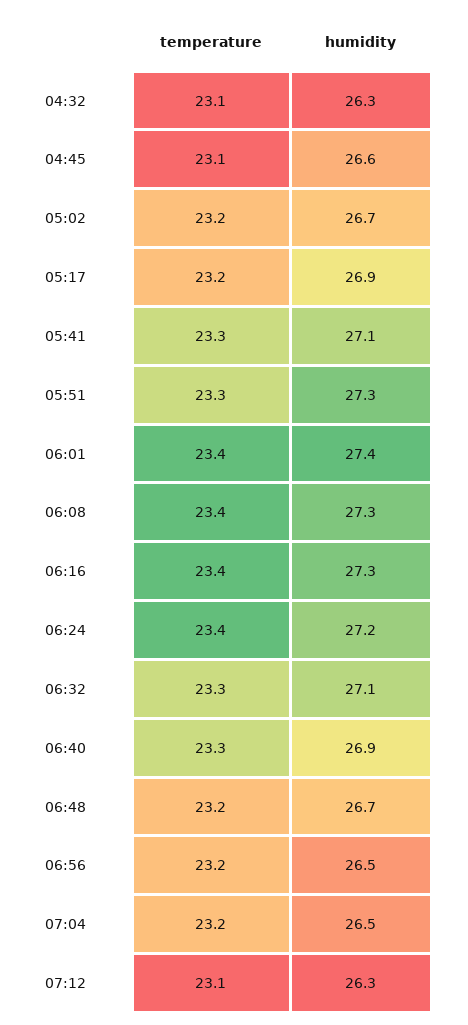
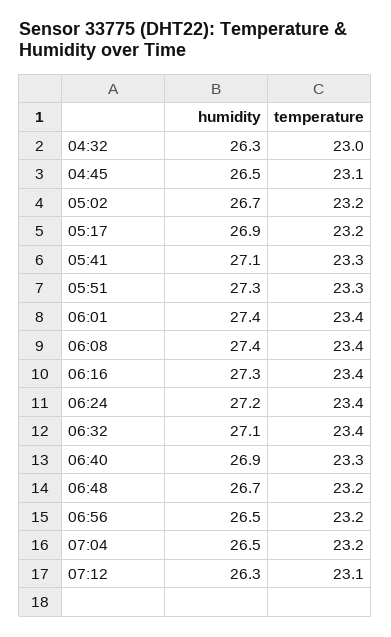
temperature, 04:32: 23.1 -> 23
humidity, 04:45: 26.6 -> 26.5
humidity, 06:08: 27.3 -> 27.4
temperature, 06:32: 23.3 -> 23.4

